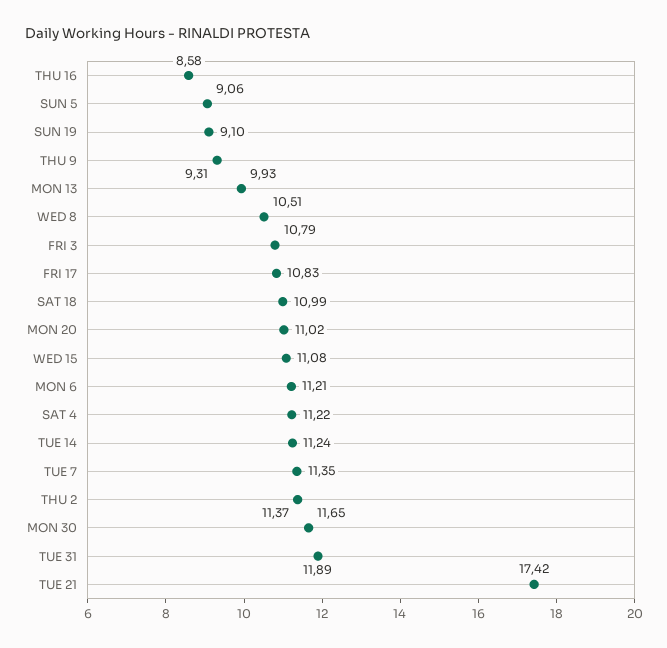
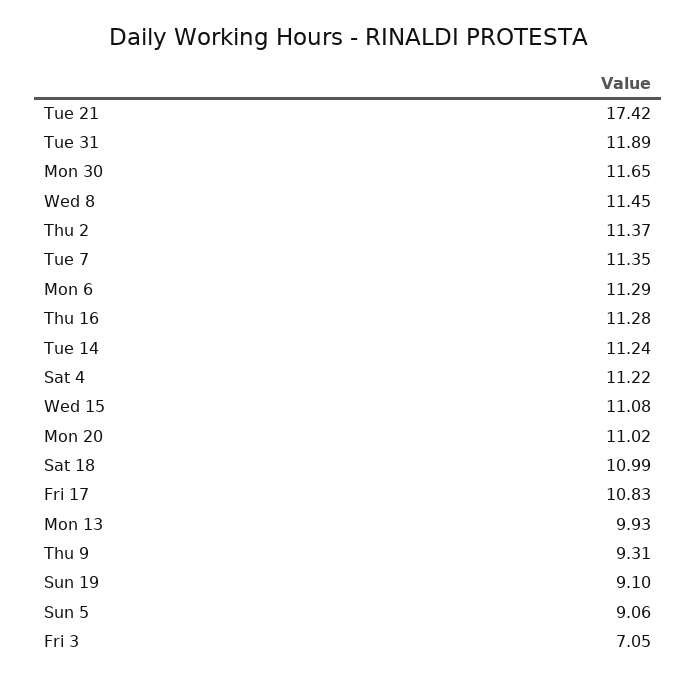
THU 16: 8.58 -> 11.28
WED 8: 10.51 -> 11.45
FRI 3: 10.79 -> 7.05
MON 6: 11.21 -> 11.29

